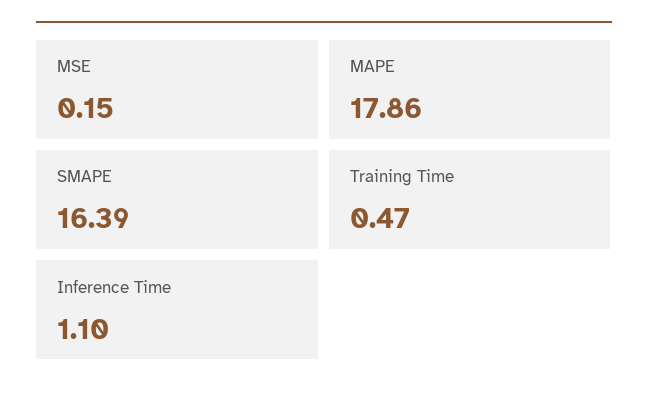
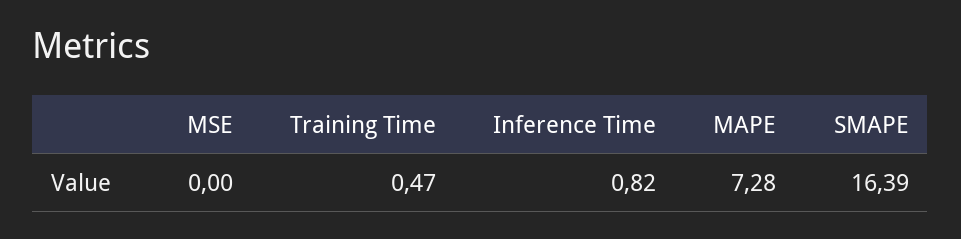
MSE: 0.15 -> 0
MAPE: 17.86 -> 7.28
Inference Time: 1.1 -> 0.82

